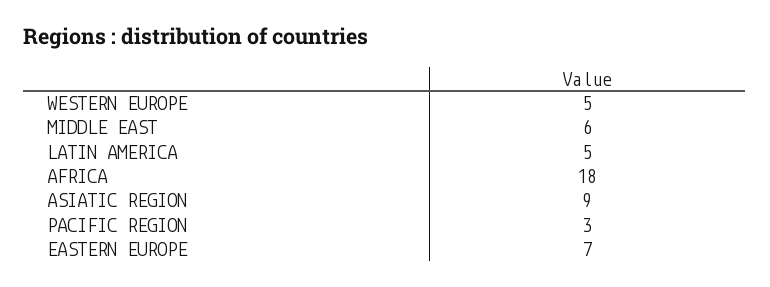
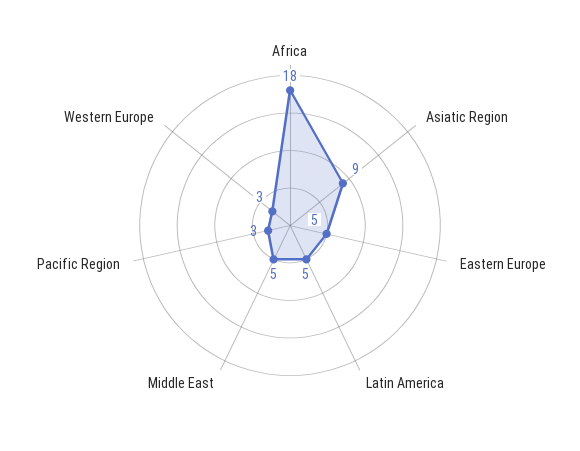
WESTERN EUROPE: 5 -> 3
MIDDLE EAST: 6 -> 5
EASTERN EUROPE: 7 -> 5

